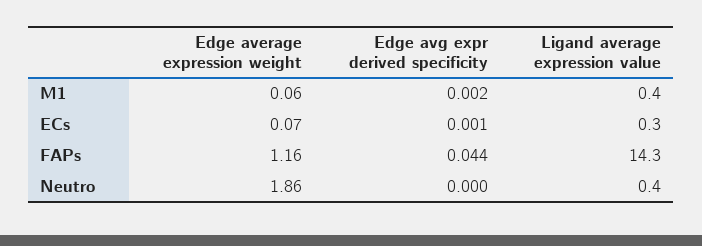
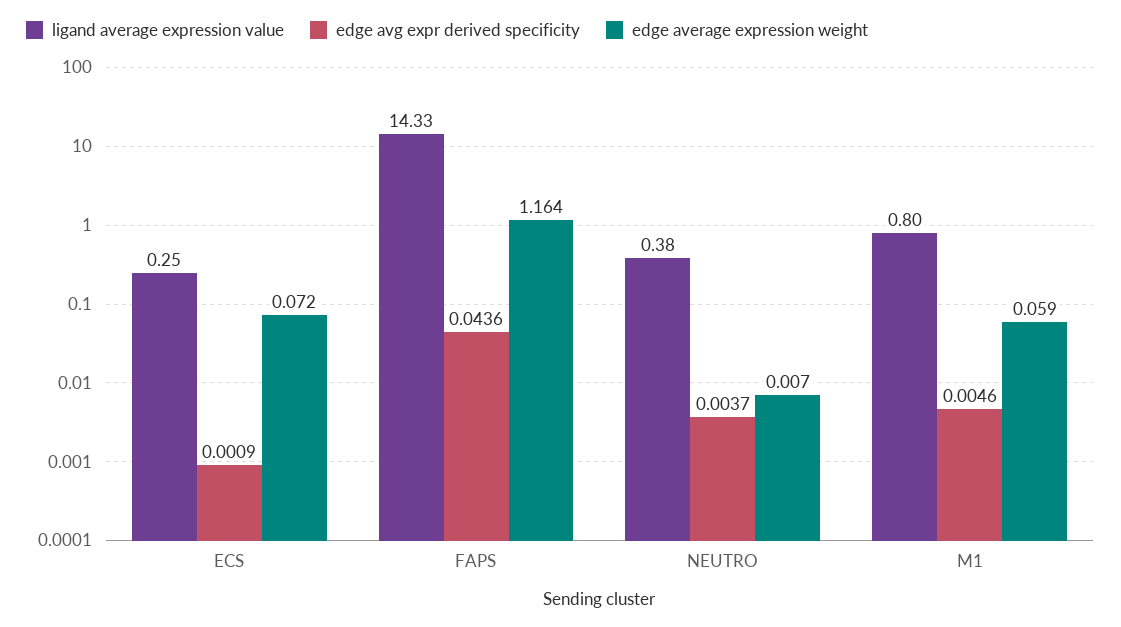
Edge avg expr derived specificity, M1: 0.002 -> 0.0046
Ligand average expression value, M1: 0.4 -> 0.8
Edge average expression weight, Neutro: 1.86 -> 0.007
Edge avg expr derived specificity, Neutro: 0 -> 0.0037

